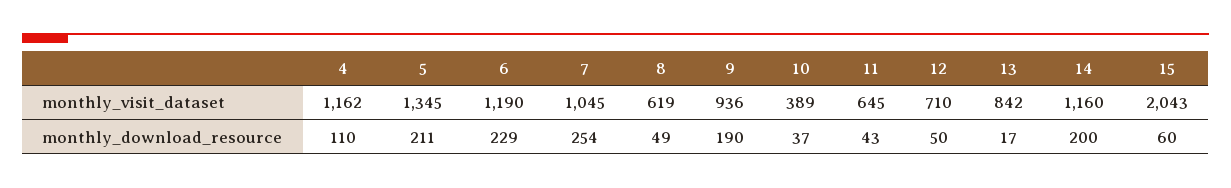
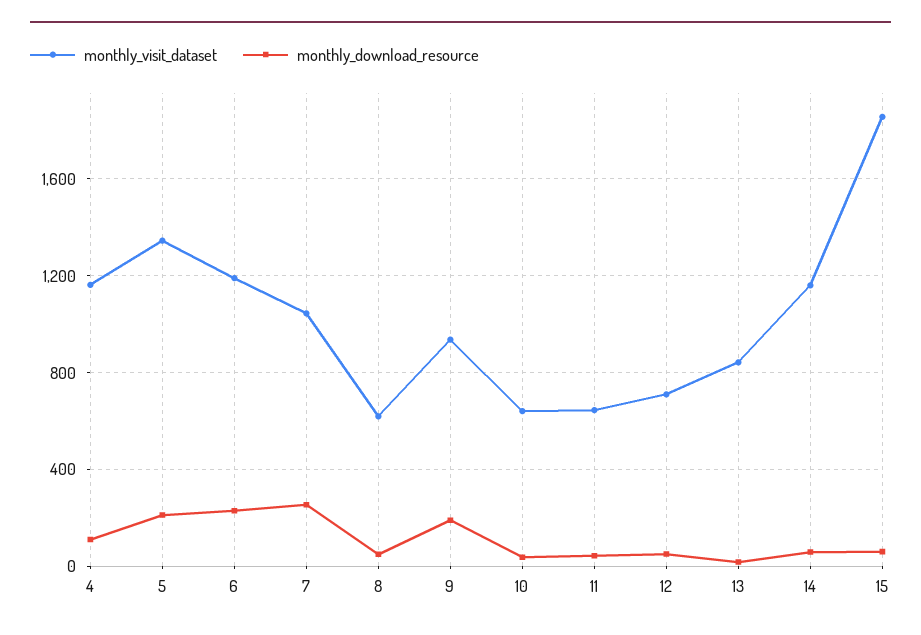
monthly_visit_dataset, 10: 389 -> 650
monthly_visit_dataset, 15: 2043 -> 1850
monthly_download_resource, 14: 200 -> 50

